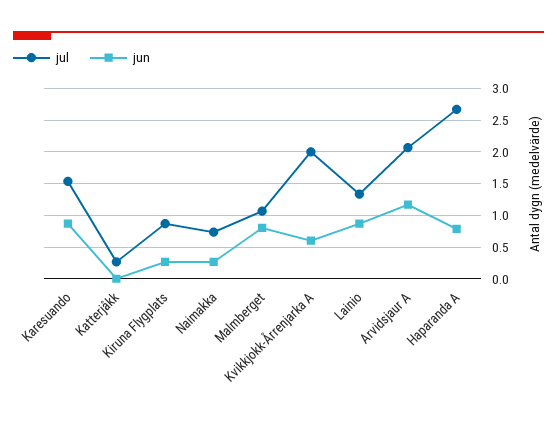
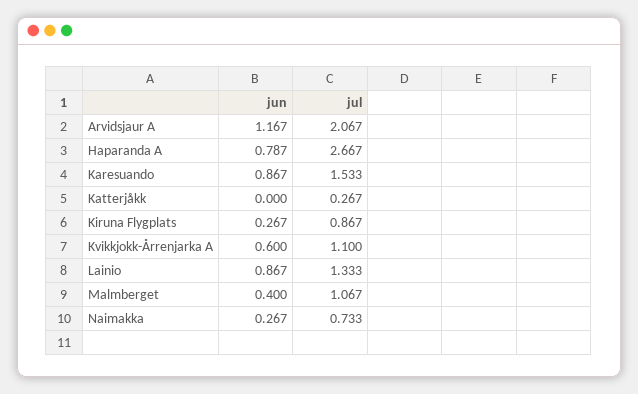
jun, Malmberget: 0.8 -> 0.4
jul, Kvikkjokk-Årrenjarka A: 2 -> 1.1

